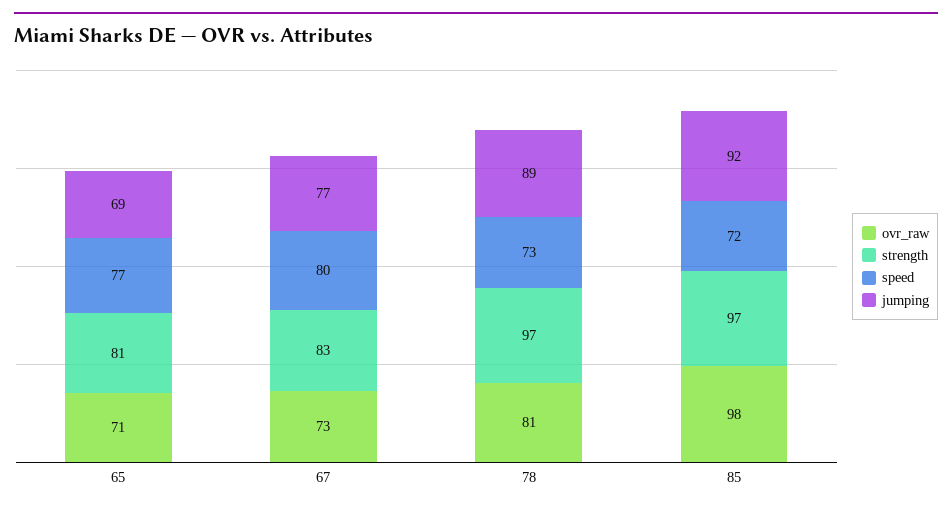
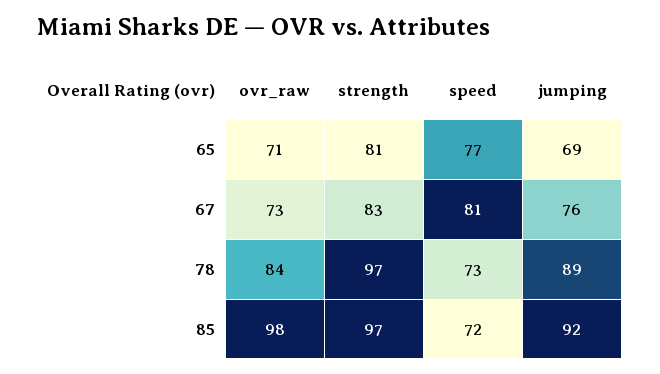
speed, 67: 80 -> 81
jumping, 67: 77 -> 76
ovr_raw, 78: 81 -> 84

